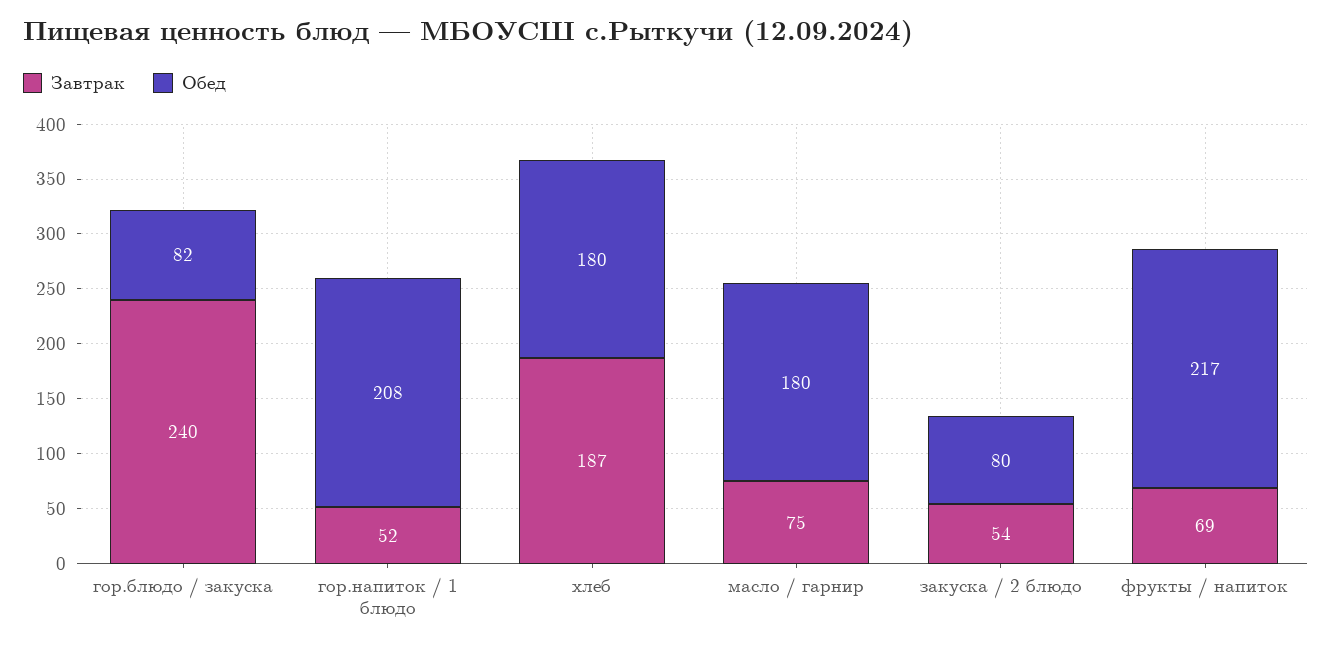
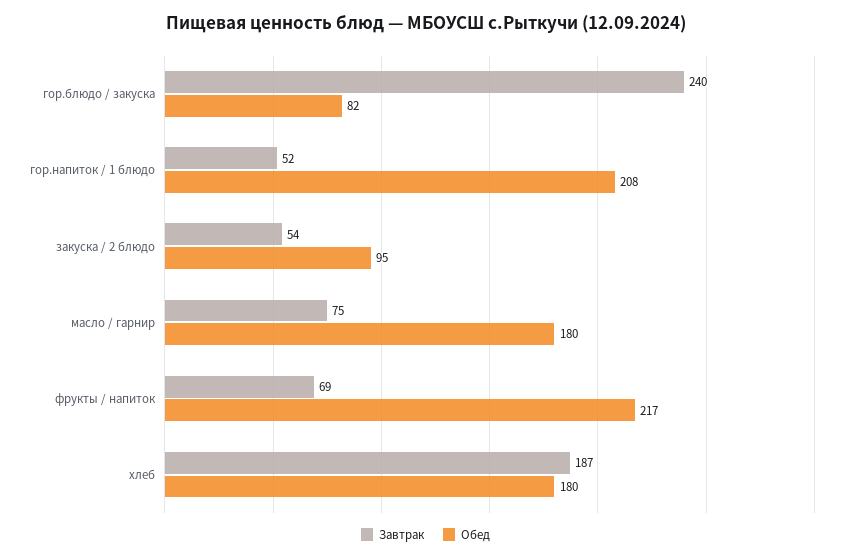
Обед, закуска / 2 блюдо: 80 -> 95

